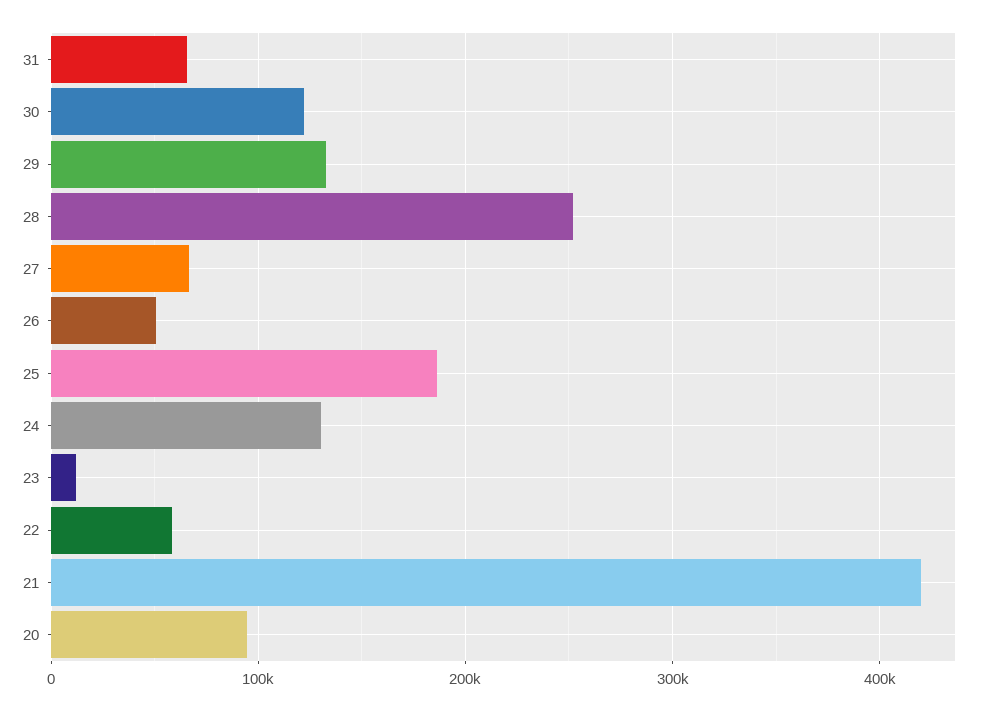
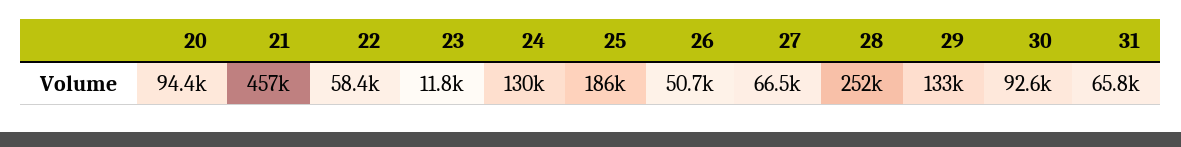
30: 120000 -> 92600
21: 420000 -> 457000

